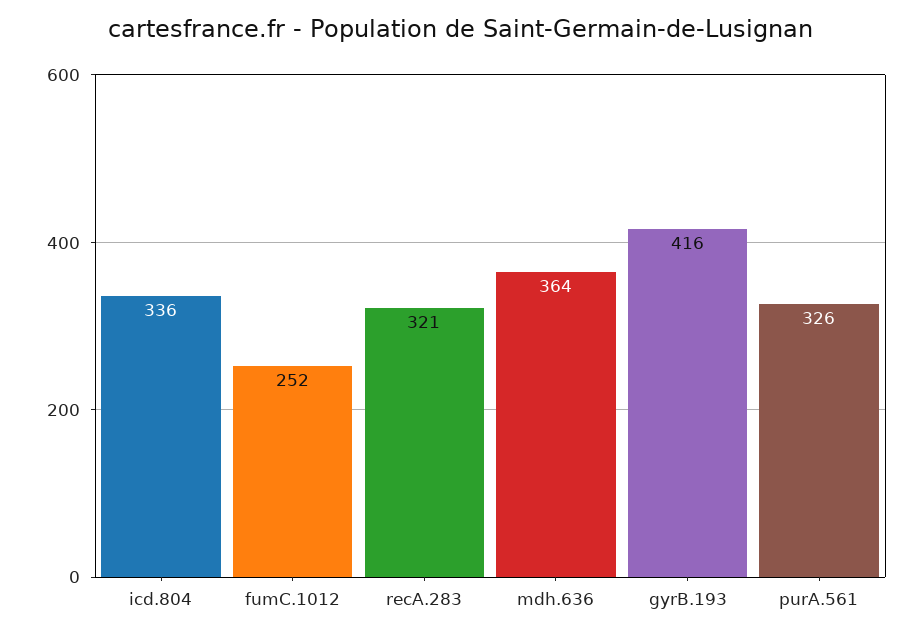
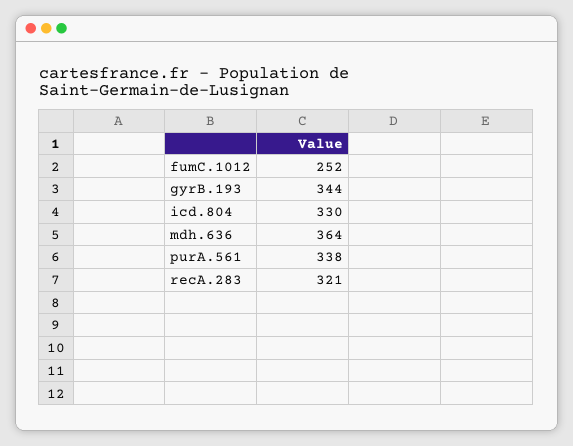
icd.804: 336 -> 330
gyrB.193: 416 -> 344
purA.561: 326 -> 338

